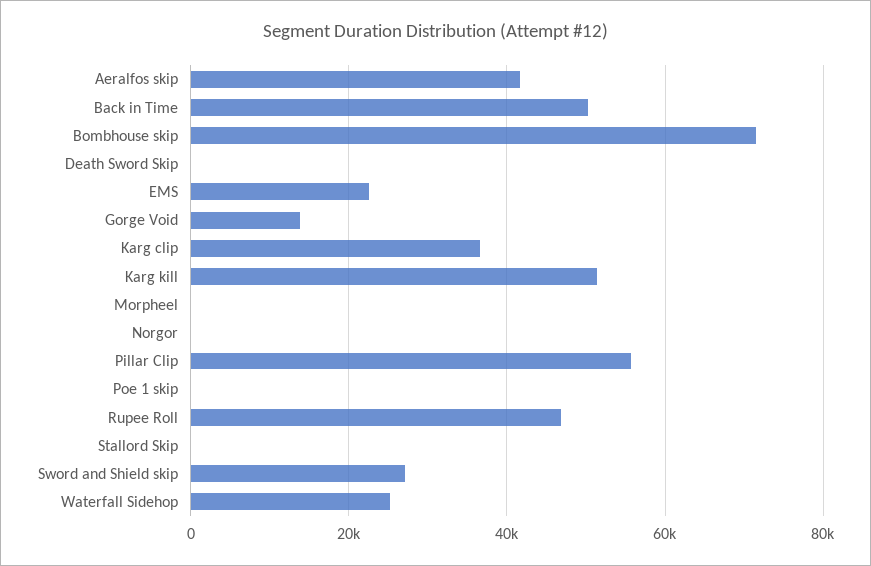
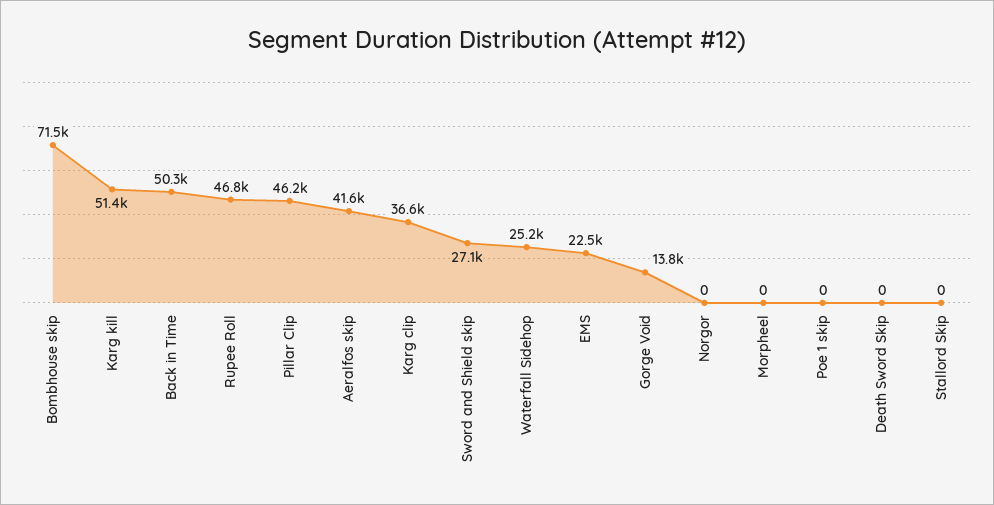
Pillar Clip: 56000 -> 46200

